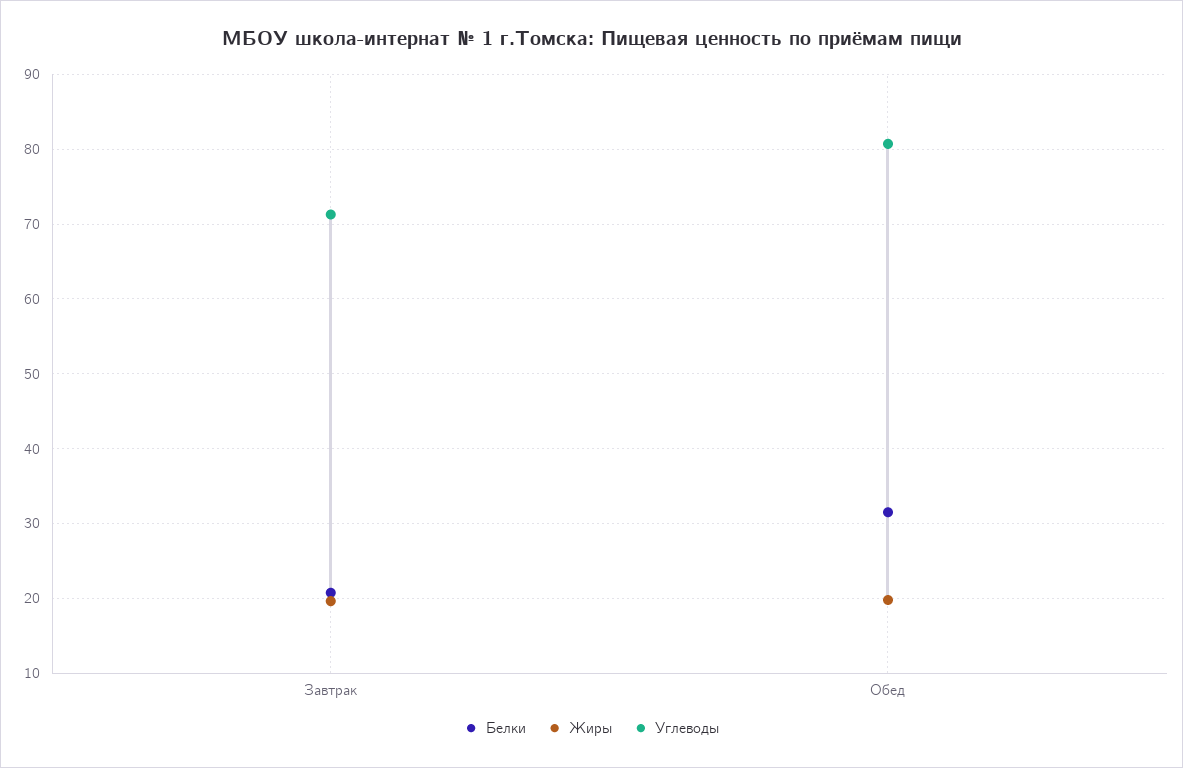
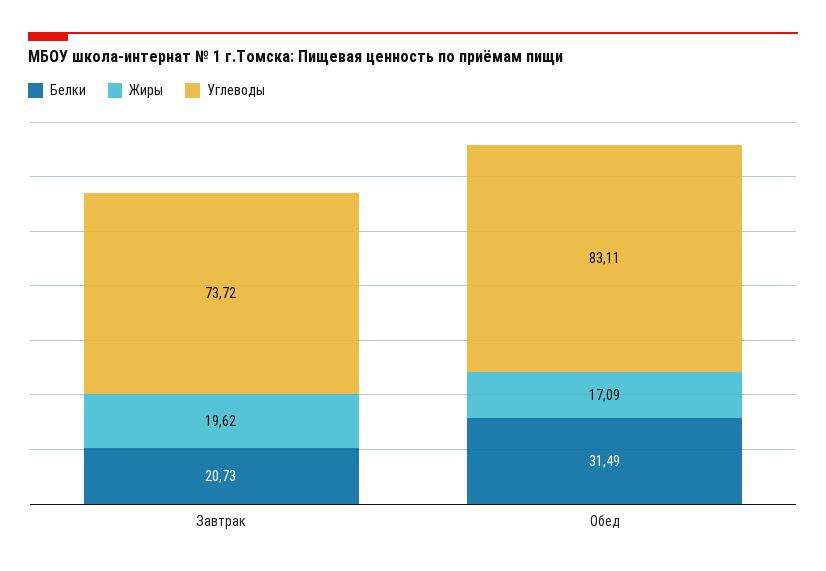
Углеводы, Завтрак: 71 -> 73.72
Жиры, Обед: 20 -> 17.09
Углеводы, Обед: 81 -> 83.11

